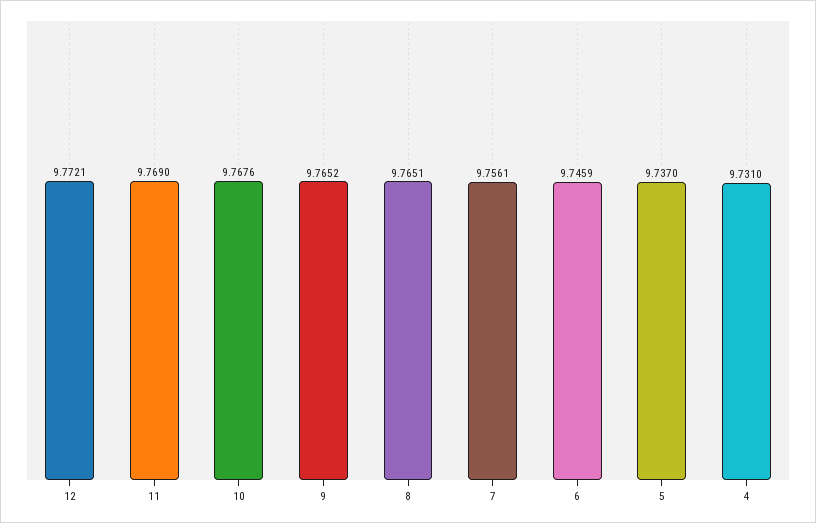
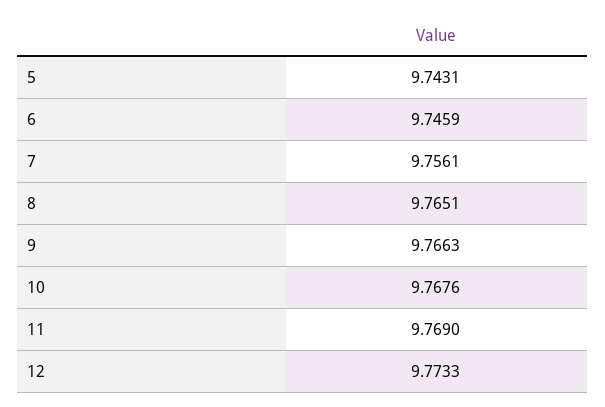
12: 9.7721 -> 9.7733
9: 9.7652 -> 9.7663
5: 9.737 -> 9.7431
4: 9.731 -> none

